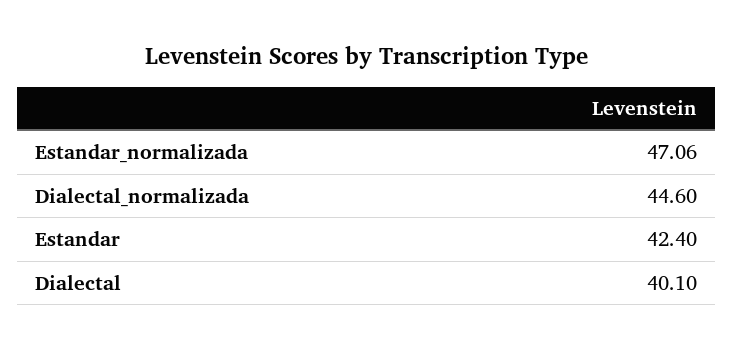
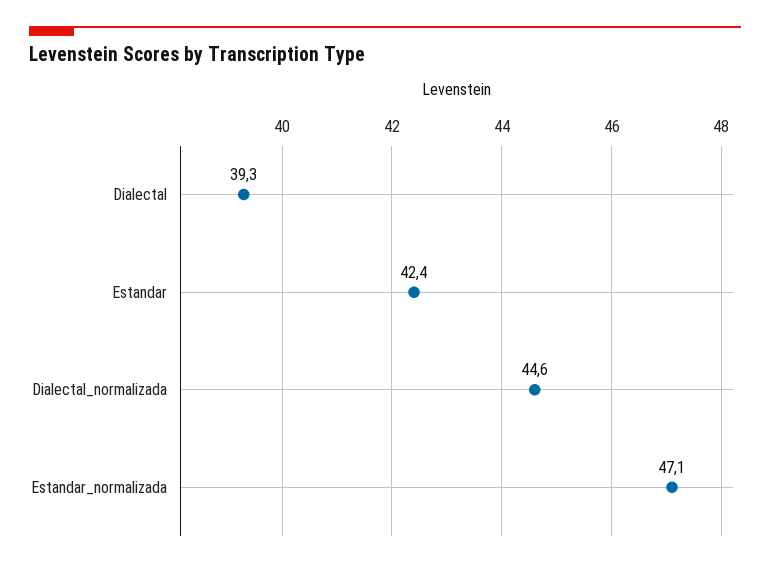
Dialectal: 40.1 -> 39.3

